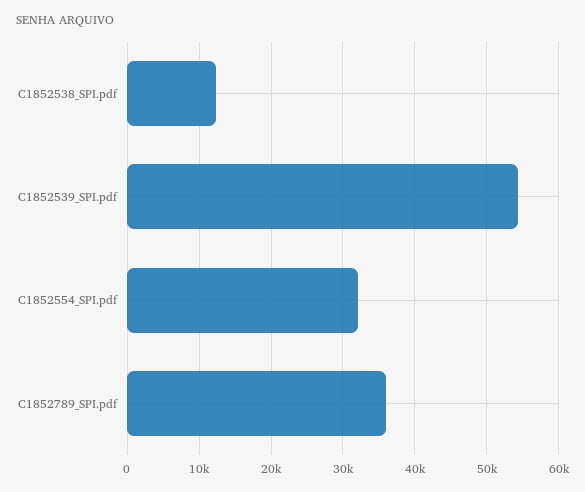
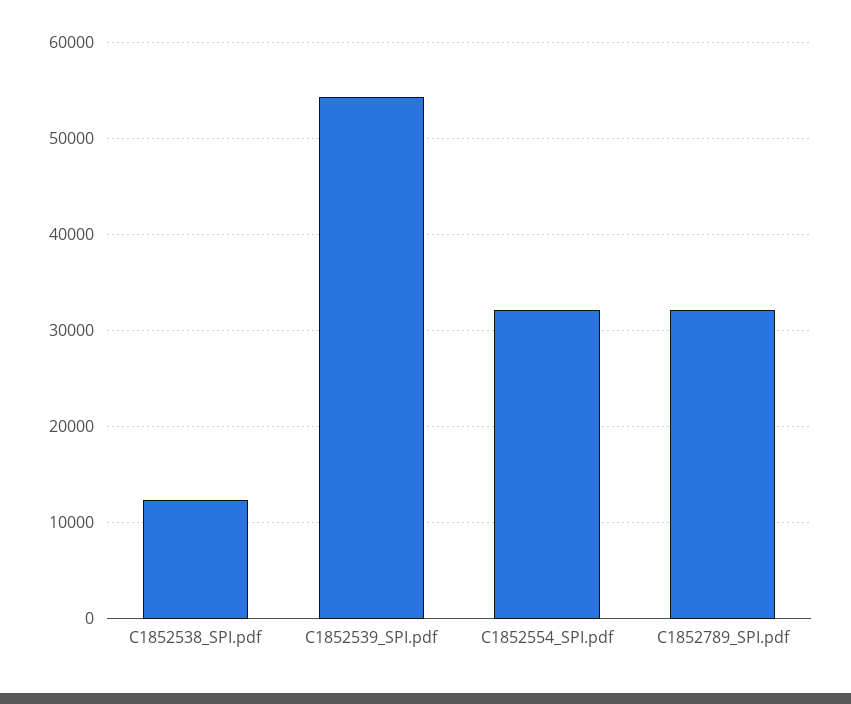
C1852789_SPI.pdf: 36000 -> 32000

